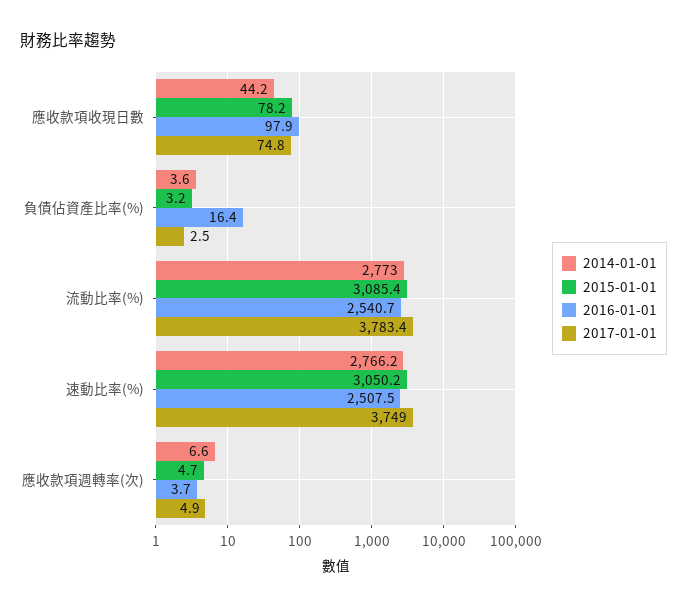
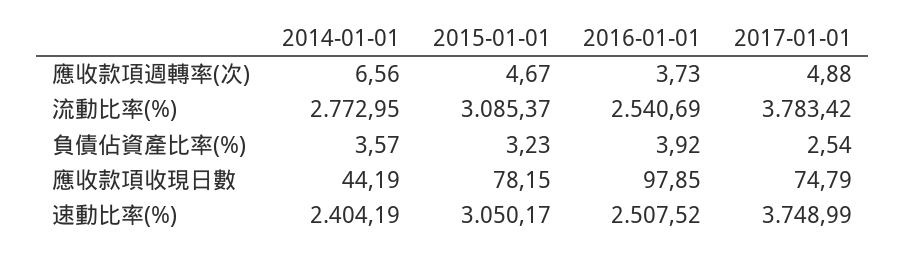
2016-01-01, 負債佔資產比率(%): 16.4 -> 3.92
2014-01-01, 速動比率(%): 2766.2 -> 2404.19

